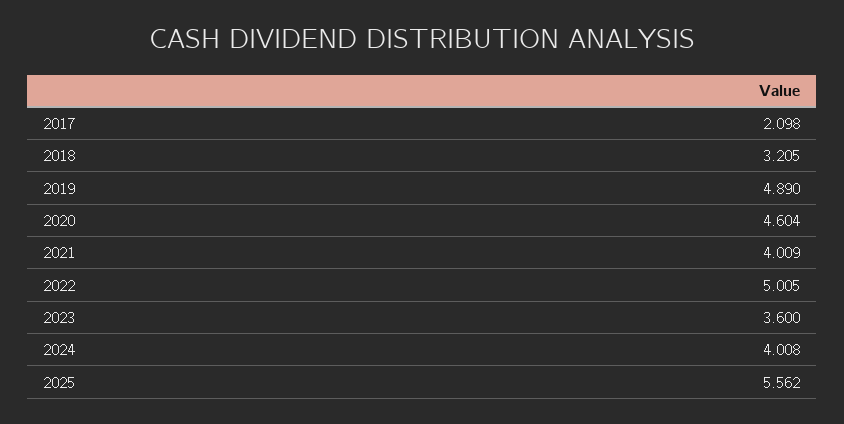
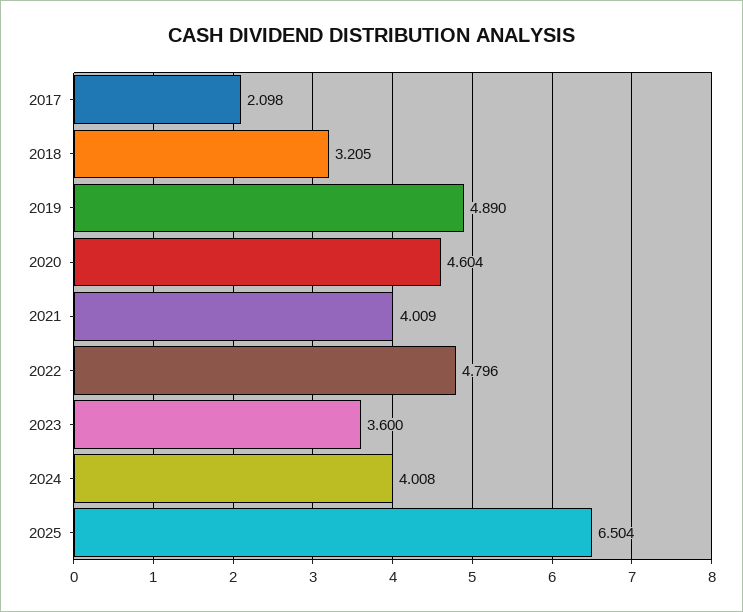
2022: 5.005 -> 4.796
2025: 5.562 -> 6.504

